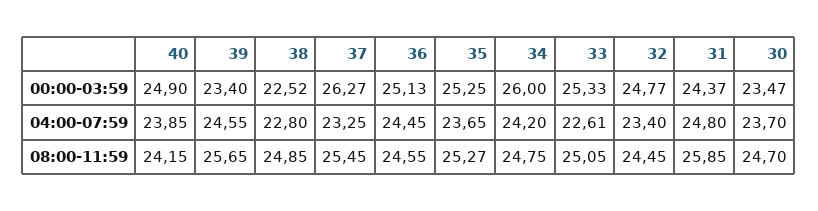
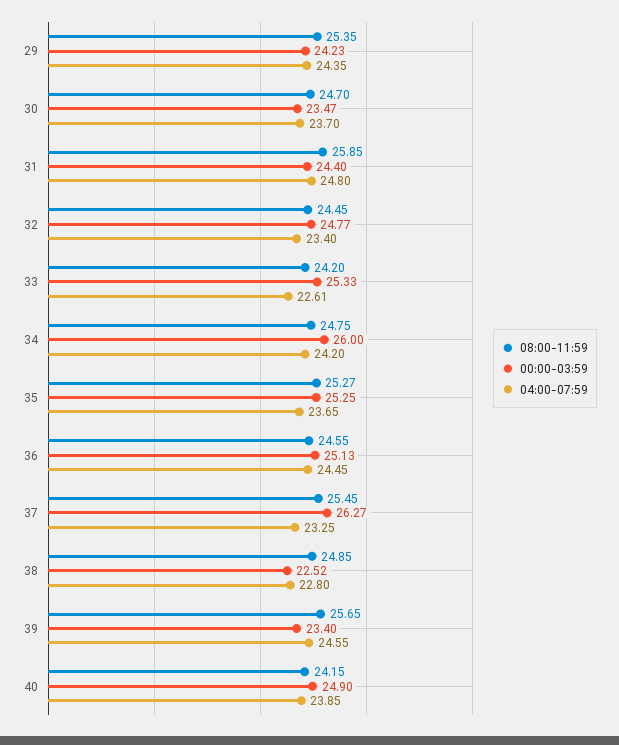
00:00-03:59, 31: 24.37 -> 24.4
08:00-11:59, 33: 25.05 -> 24.2
08:00-11:59, 29: none -> 25.35
00:00-03:59, 29: none -> 24.23
04:00-07:59, 29: none -> 24.35

